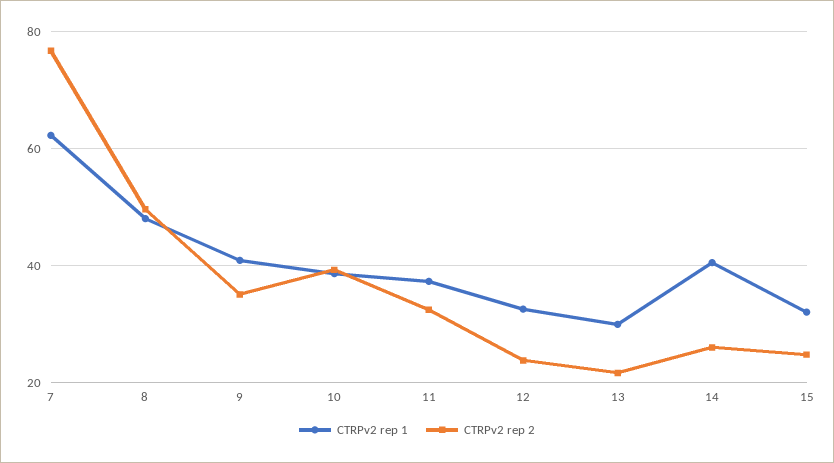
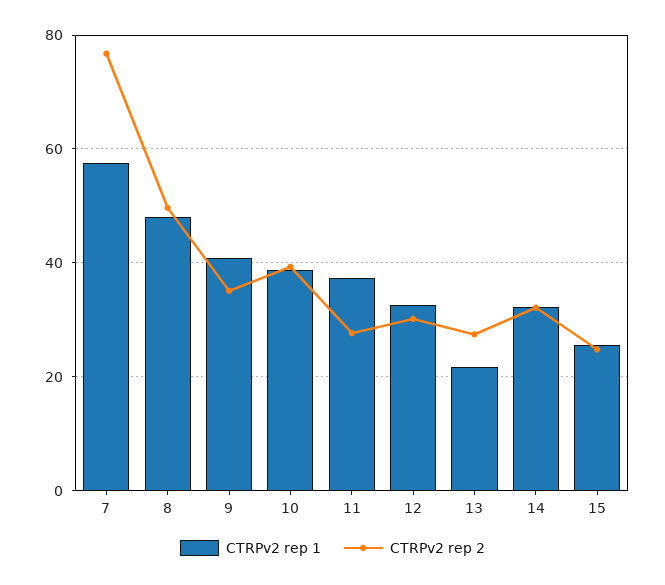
CTRPv2 rep 1, 7: 62 -> 58
CTRPv2 rep 2, 11: 32 -> 28
CTRPv2 rep 2, 12: 24 -> 30
CTRPv2 rep 1, 13: 30 -> 22
CTRPv2 rep 2, 13: 22 -> 28
CTRPv2 rep 1, 14: 40 -> 32
CTRPv2 rep 2, 14: 26 -> 32
CTRPv2 rep 1, 15: 32 -> 26

